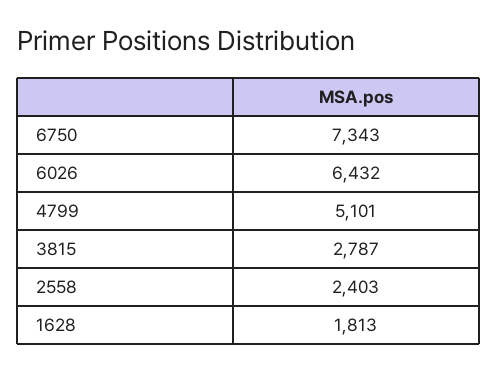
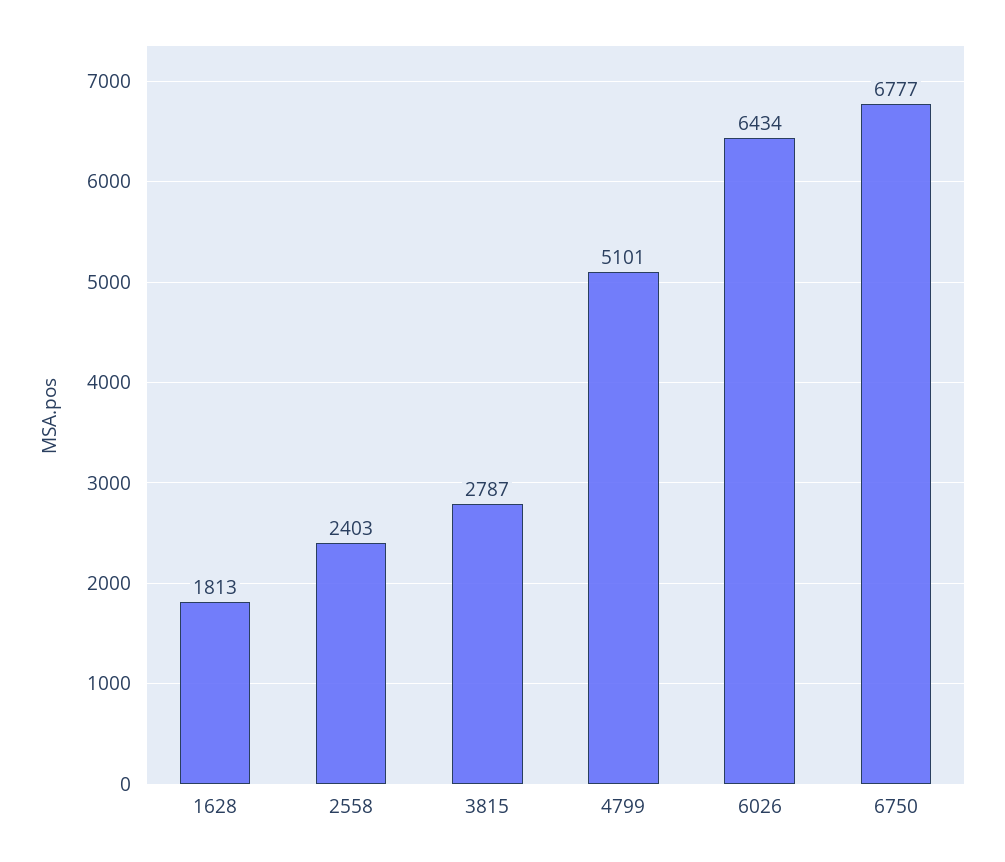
6750: 7343 -> 6777
6026: 6432 -> 6434

